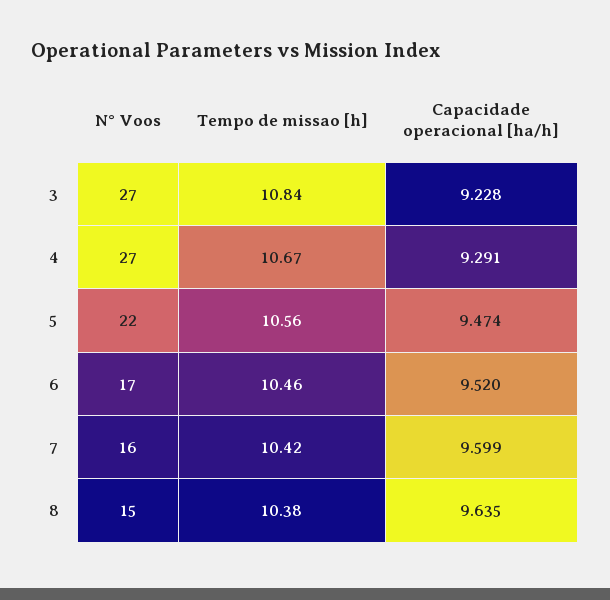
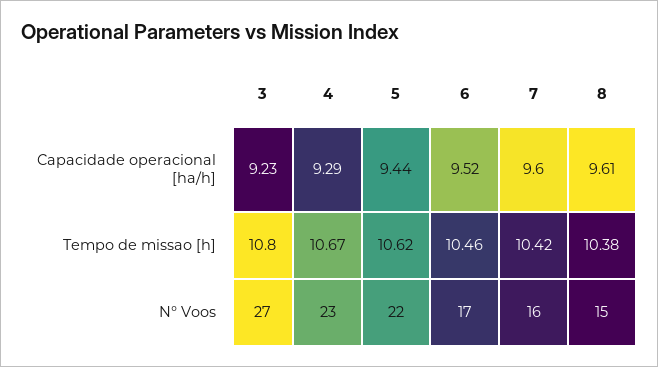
Tempo de missao [h], 3: 10.84 -> 10.8
N° Voos, 4: 27 -> 23
Tempo de missao [h], 5: 10.56 -> 10.62
Capacidade operacional [ha/h], 5: 9.474 -> 9.44
Capacidade operacional [ha/h], 8: 9.635 -> 9.61

